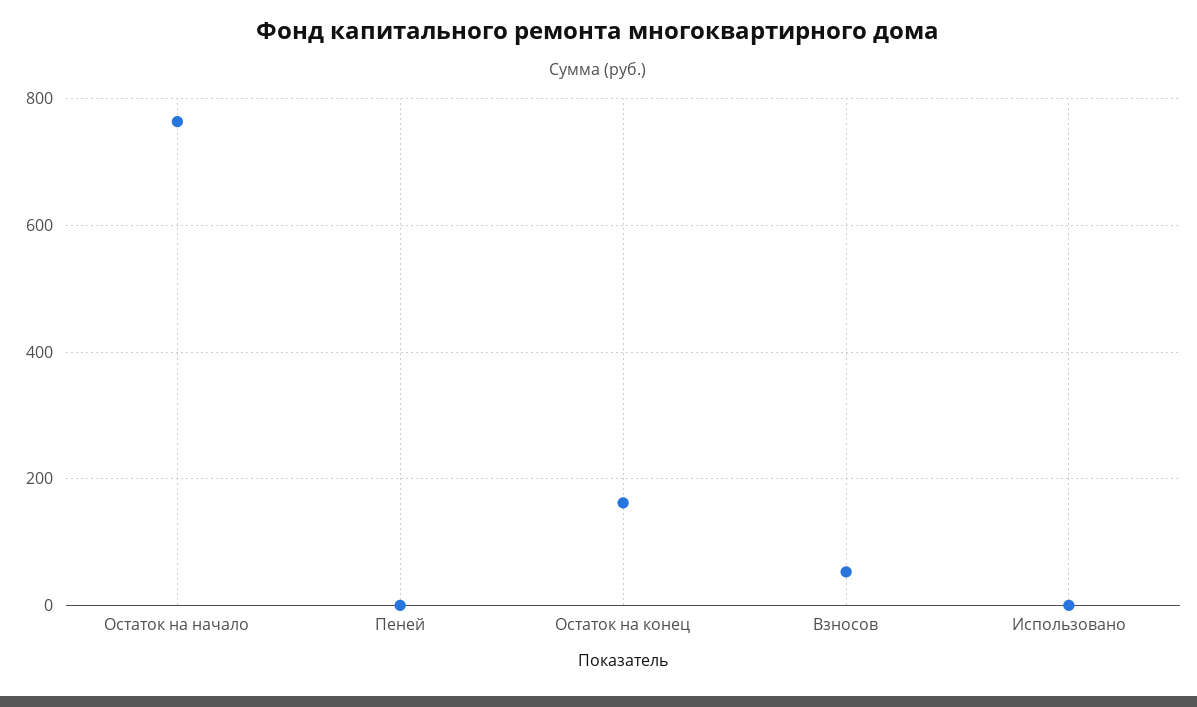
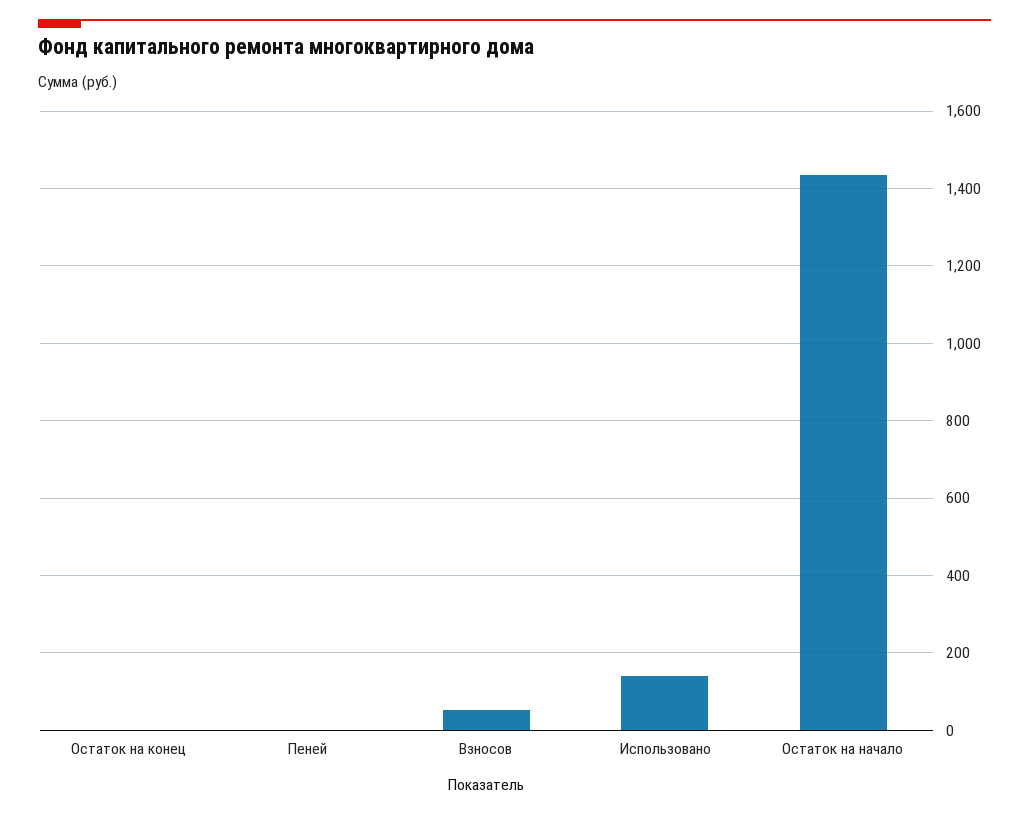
Остаток на начало: 760 -> 1440
Остаток на конец: 160 -> 0
Использовано: 0 -> 140

